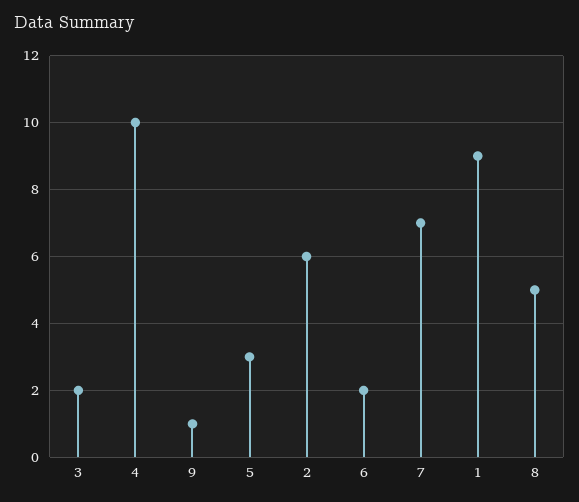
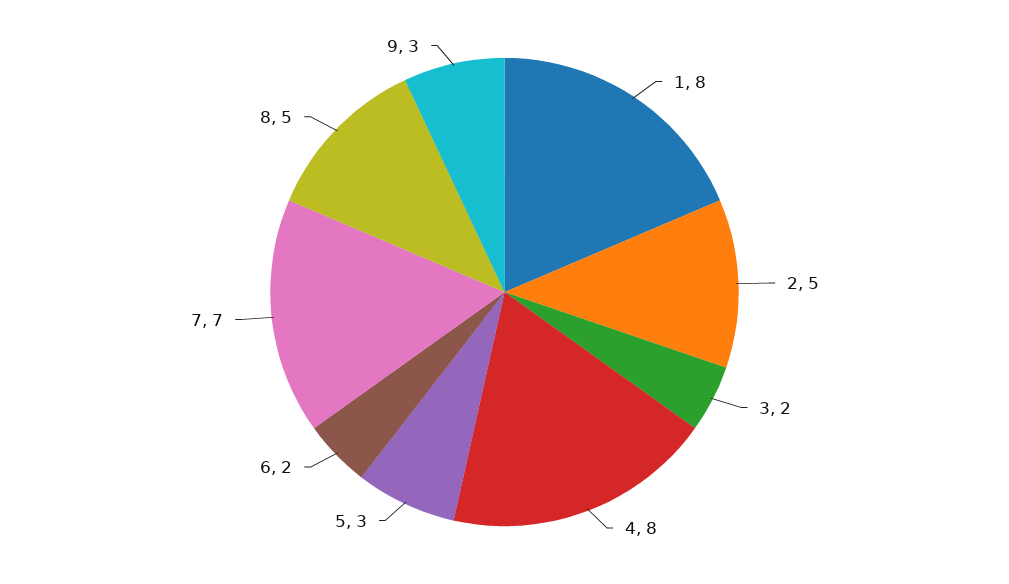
4: 10 -> 8
9: 1 -> 3
2: 6 -> 5
1: 9 -> 8

